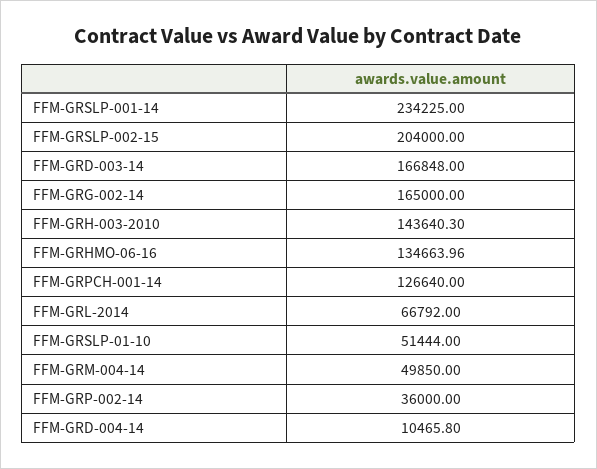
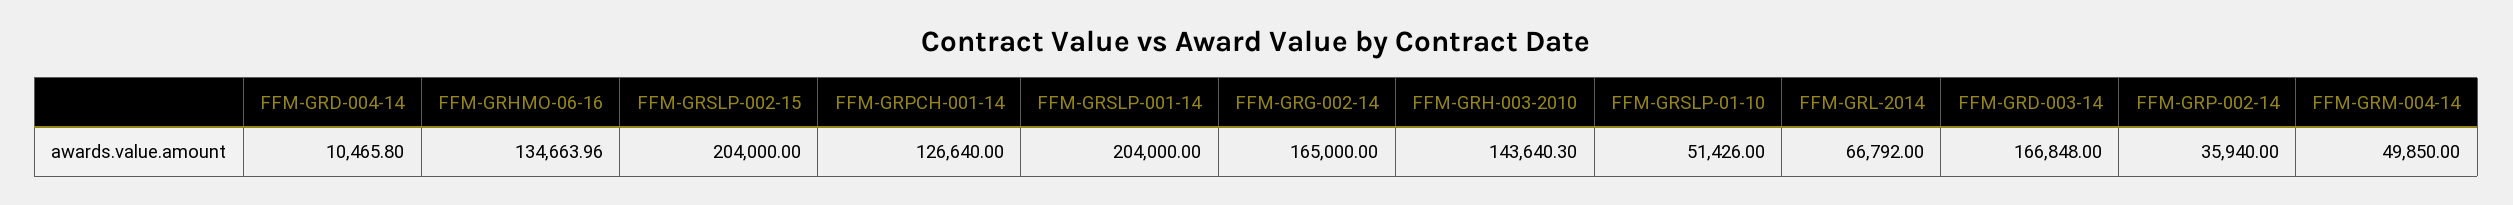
FFM-GRSLP-001-14: 234225 -> 204000
FFM-GRSLP-01-10: 51444 -> 51426
FFM-GRP-002-14: 36000 -> 35940

